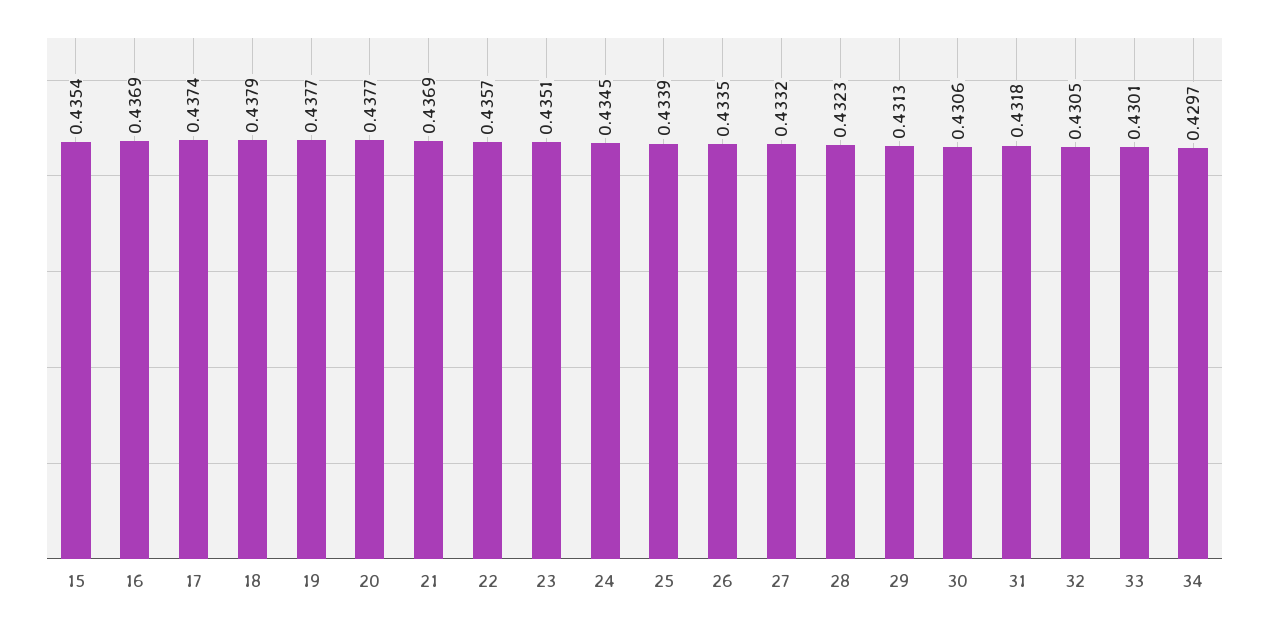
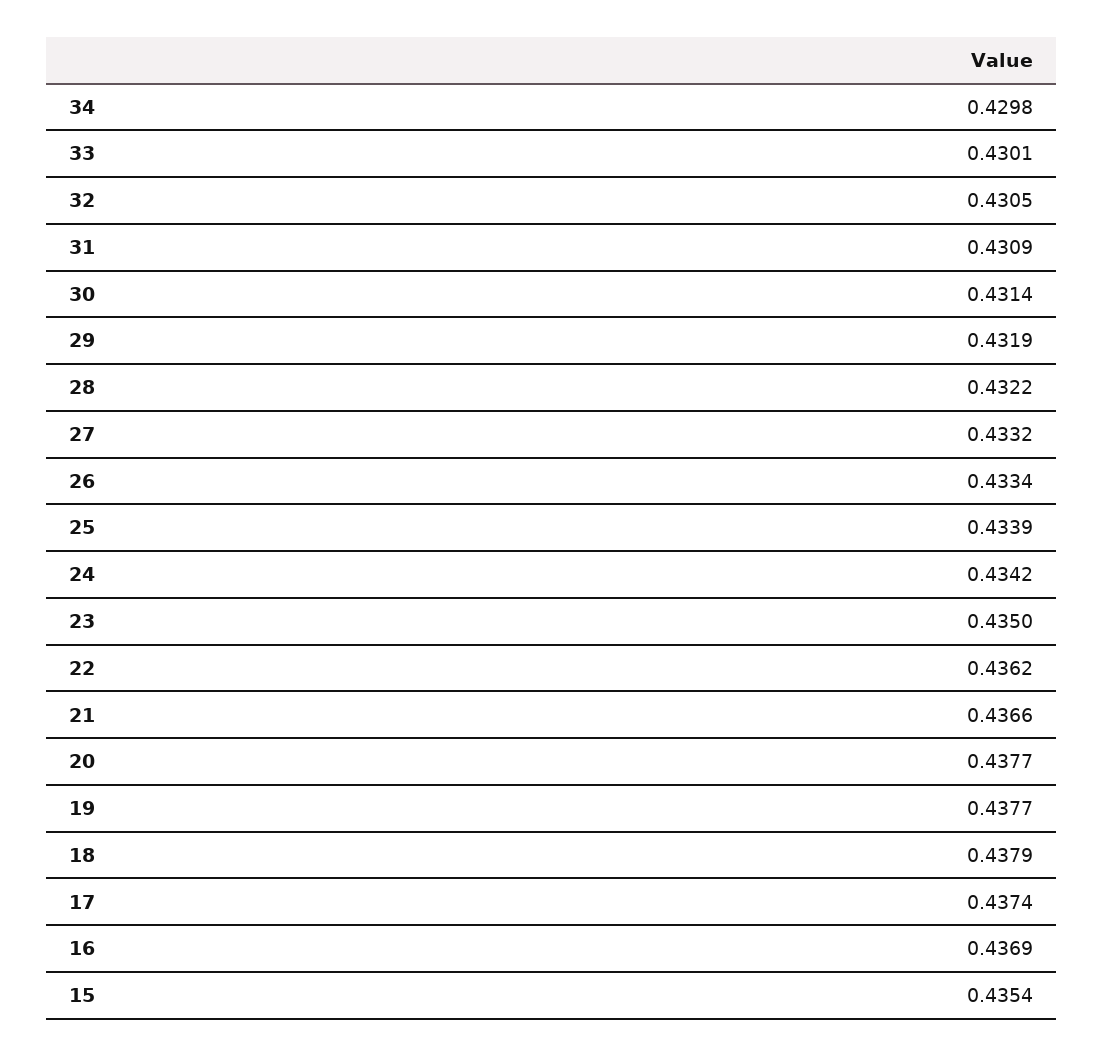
21: 0.4369 -> 0.4366
22: 0.4357 -> 0.4362
23: 0.4351 -> 0.435
24: 0.4345 -> 0.4342
26: 0.4335 -> 0.4334
28: 0.4323 -> 0.4322
29: 0.4313 -> 0.4319
30: 0.4306 -> 0.4314
31: 0.4318 -> 0.4309
34: 0.4297 -> 0.4298

